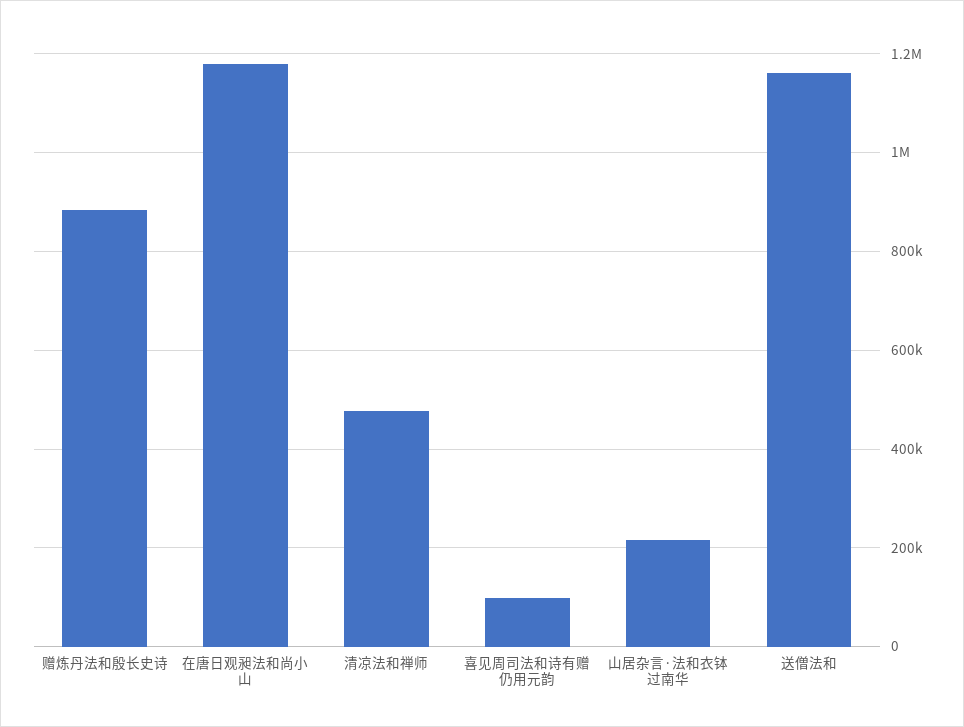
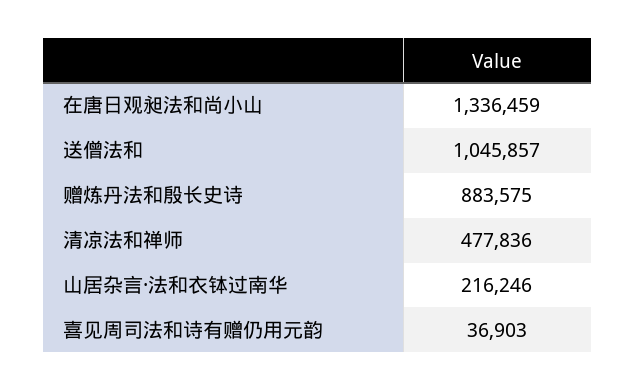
在唐日观昶法和尚小山: 1180000 -> 1336459
喜见周司法和诗有赠仍用元韵: 100000 -> 36903
送僧法和: 1160000 -> 1045857

